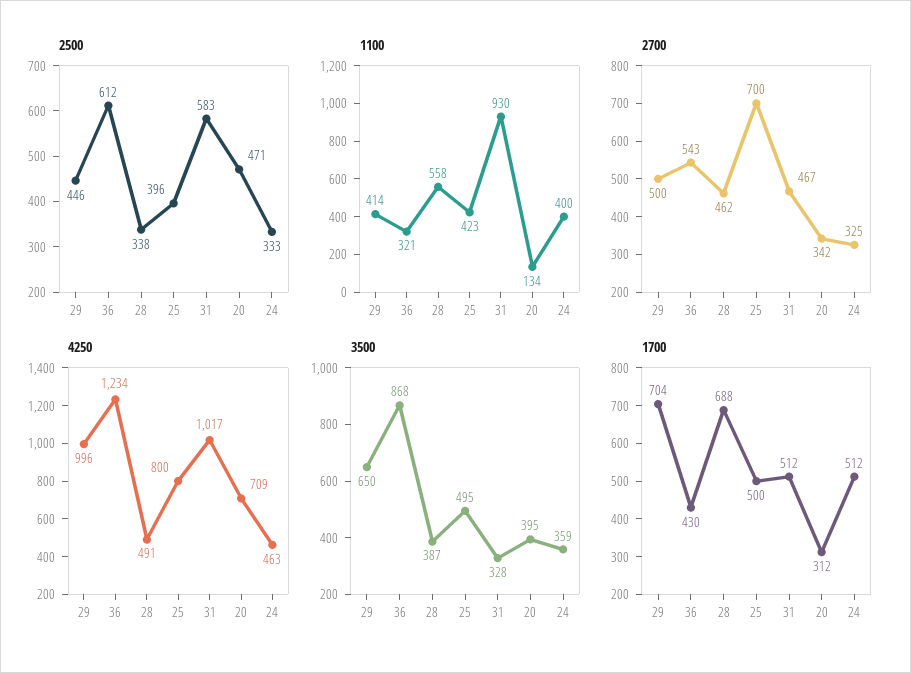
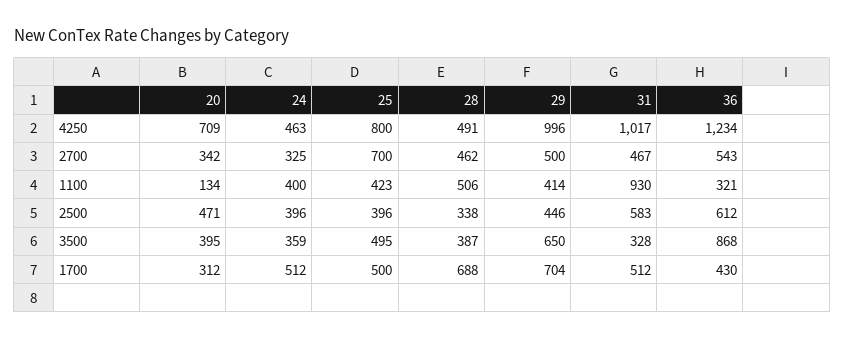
2500, 24: 333 -> 396
1100, 28: 558 -> 506

